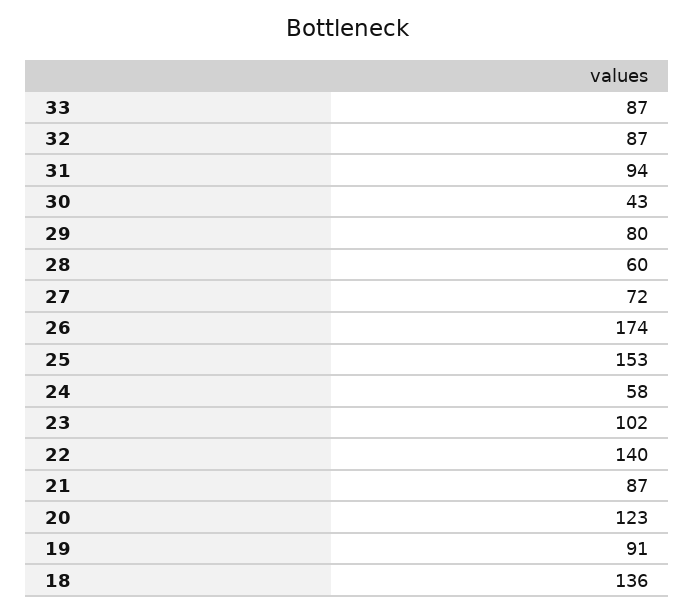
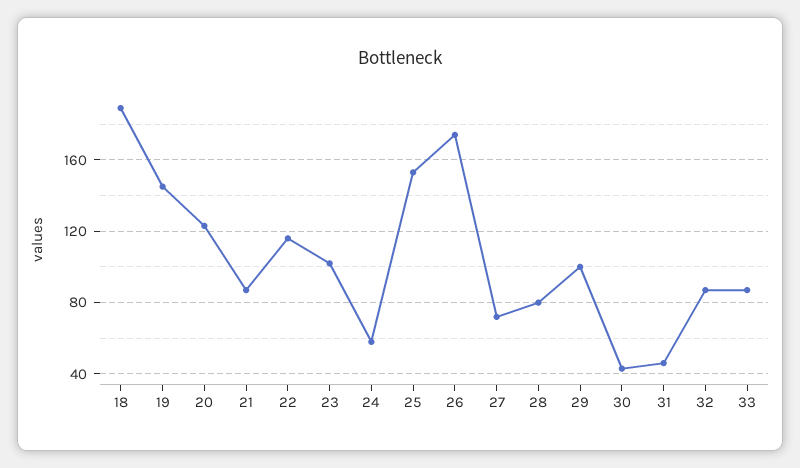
31: 94 -> 45
29: 80 -> 100
28: 60 -> 80
22: 140 -> 115
19: 91 -> 145
18: 136 -> 190

